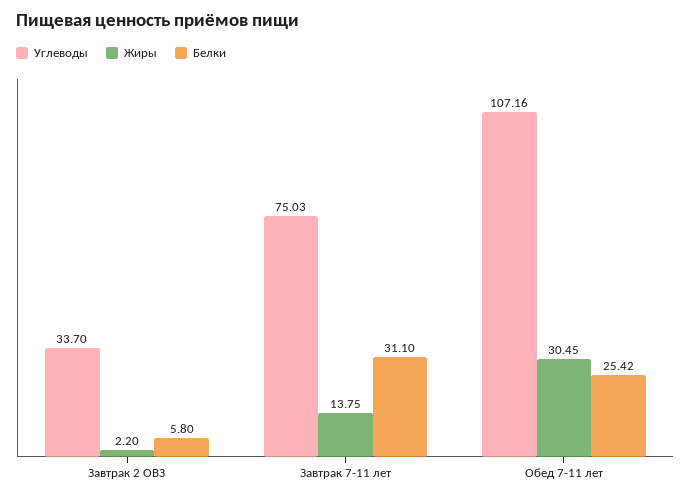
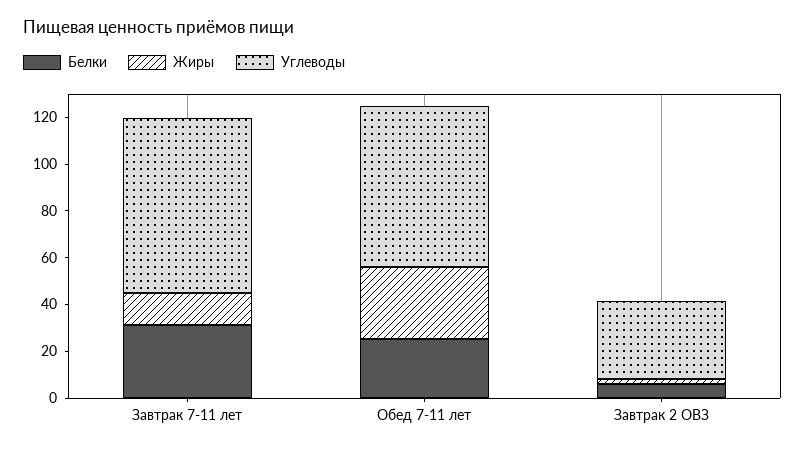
Углеводы, Обед 7-11 лет: 107.16 -> 70

